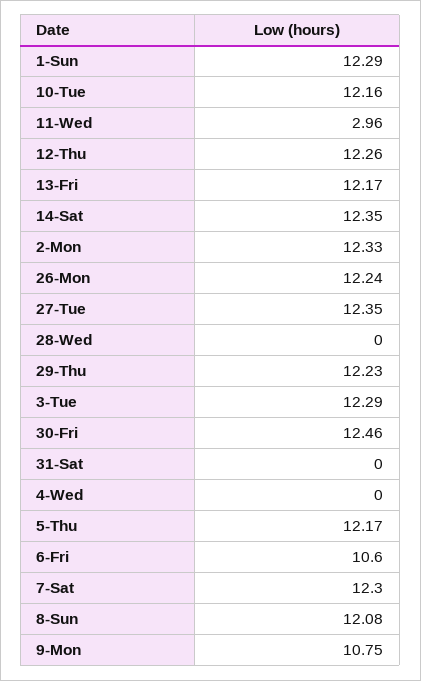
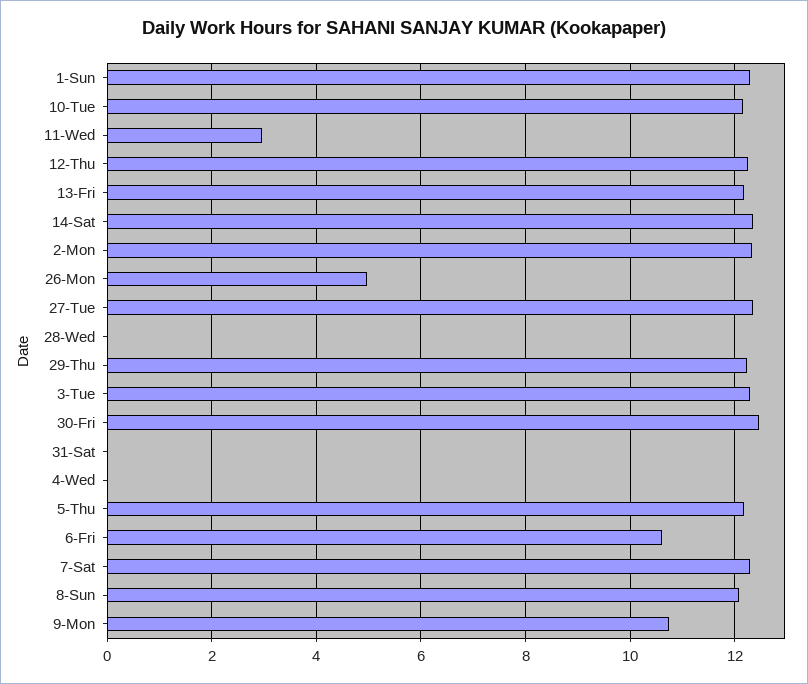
26-Mon: 12.24 -> 5

